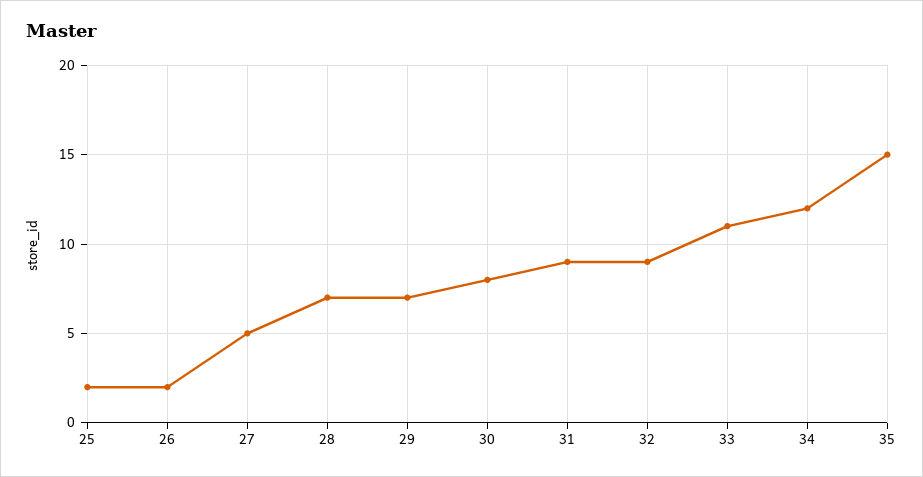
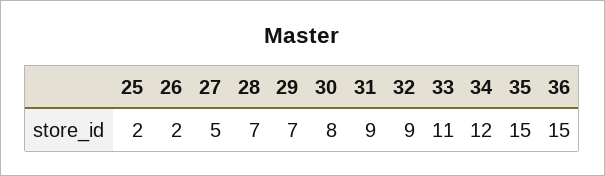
36: none -> 15

